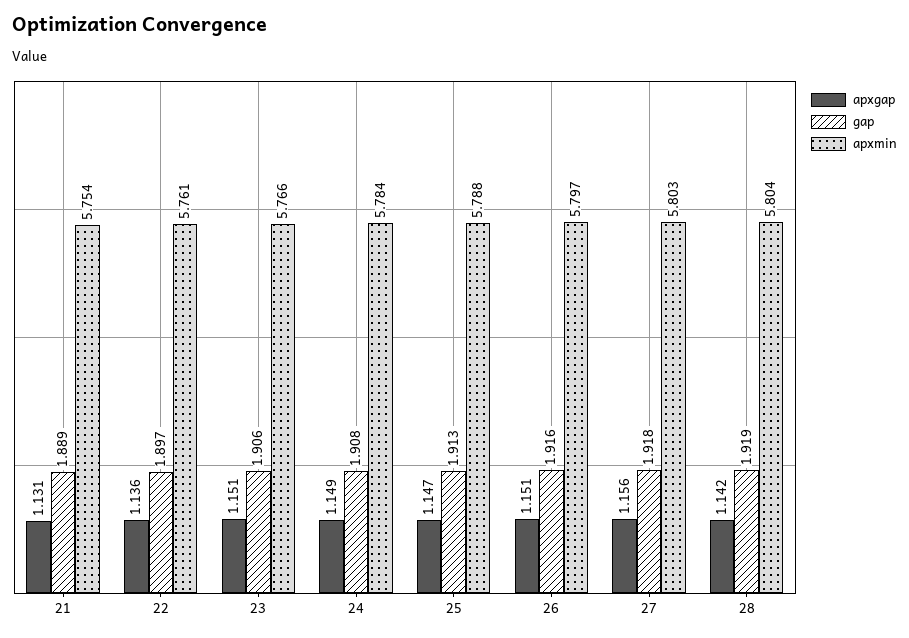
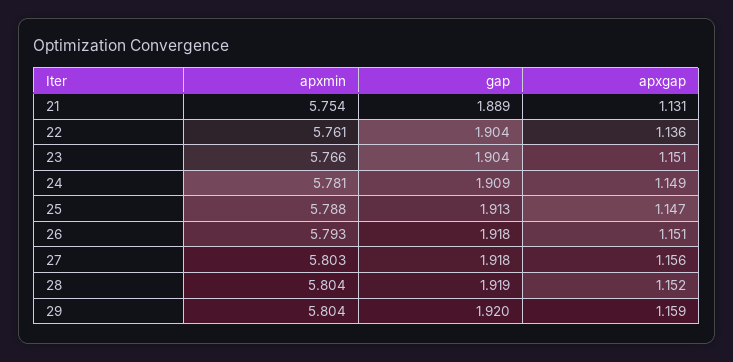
gap, 22: 1.897 -> 1.904
gap, 23: 1.906 -> 1.904
gap, 24: 1.908 -> 1.909
apxmin, 24: 5.784 -> 5.781
gap, 26: 1.916 -> 1.918
apxmin, 26: 5.797 -> 5.793
apxgap, 28: 1.142 -> 1.152
apxmin, 29: none -> 5.804
gap, 29: none -> 1.92
apxgap, 29: none -> 1.159

